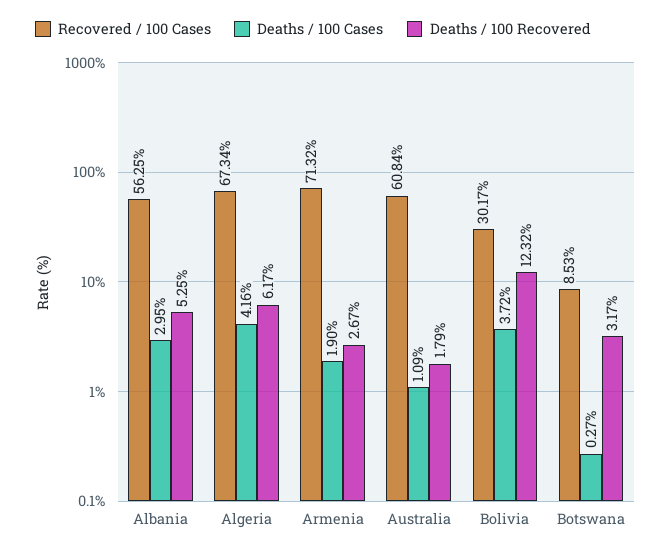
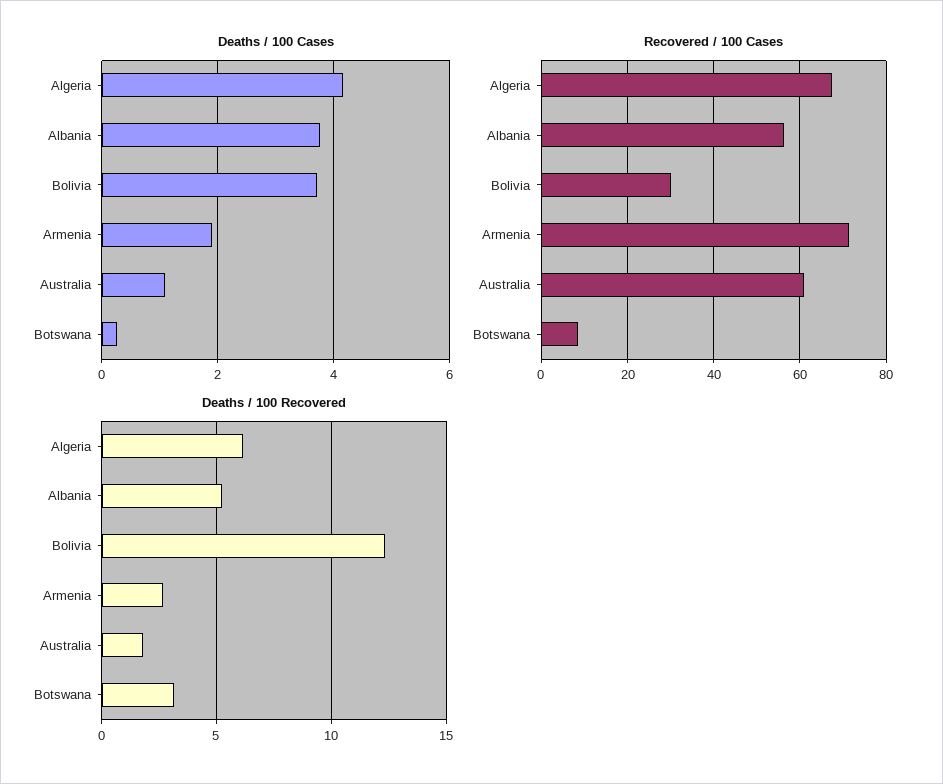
Deaths / 100 Cases, Albania: 2.95 -> 3.8

